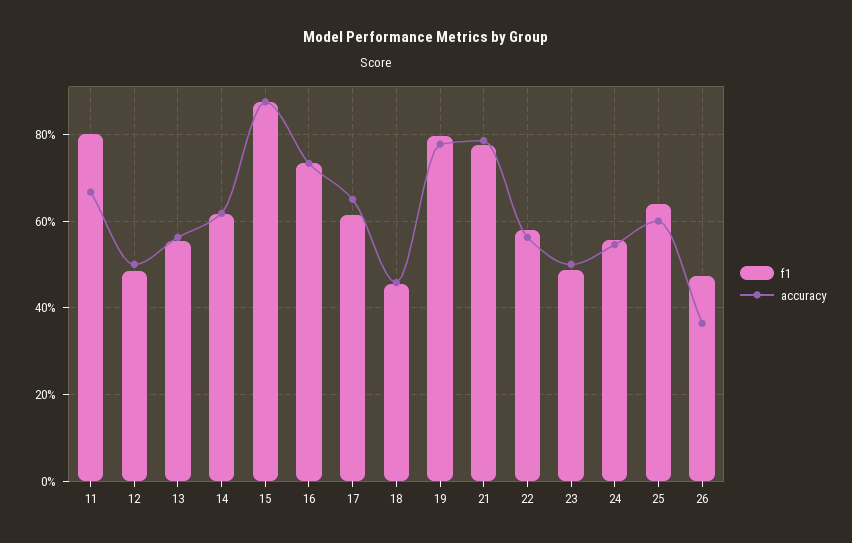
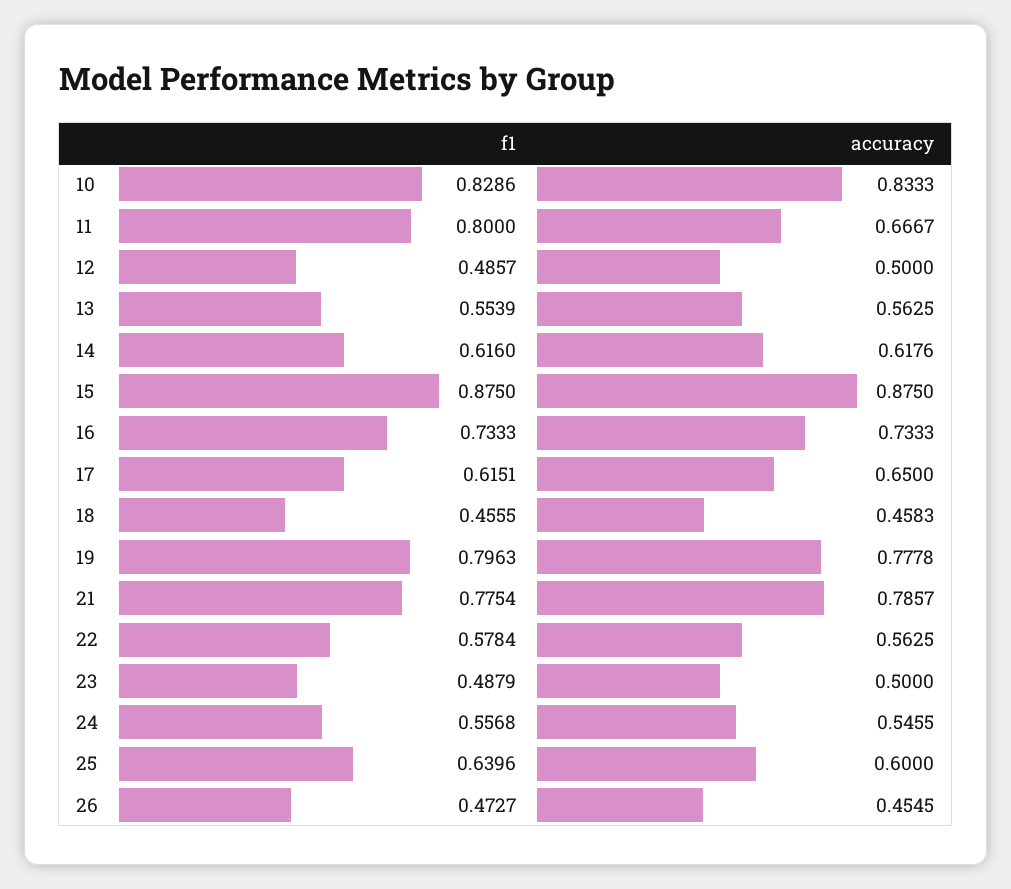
accuracy, 26: 0.36 -> 0.4545
f1, 10: none -> 0.8286
accuracy, 10: none -> 0.8333

